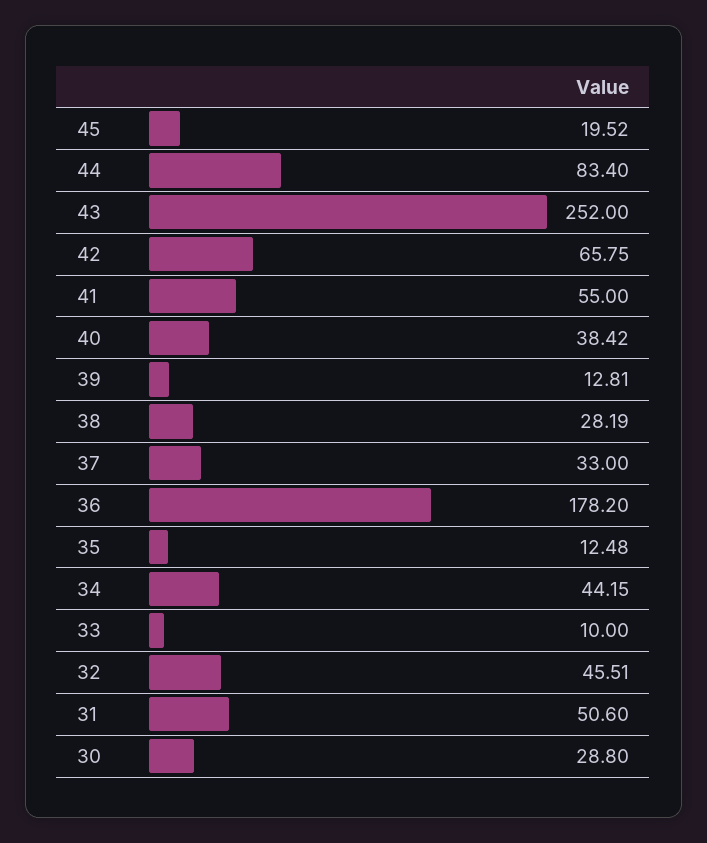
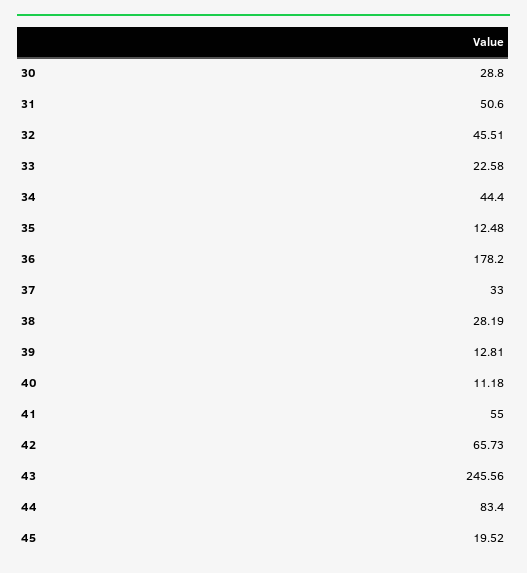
43: 252 -> 245.56
42: 65.75 -> 65.73
40: 38.42 -> 11.18
34: 44.15 -> 44.4
33: 10 -> 22.58

